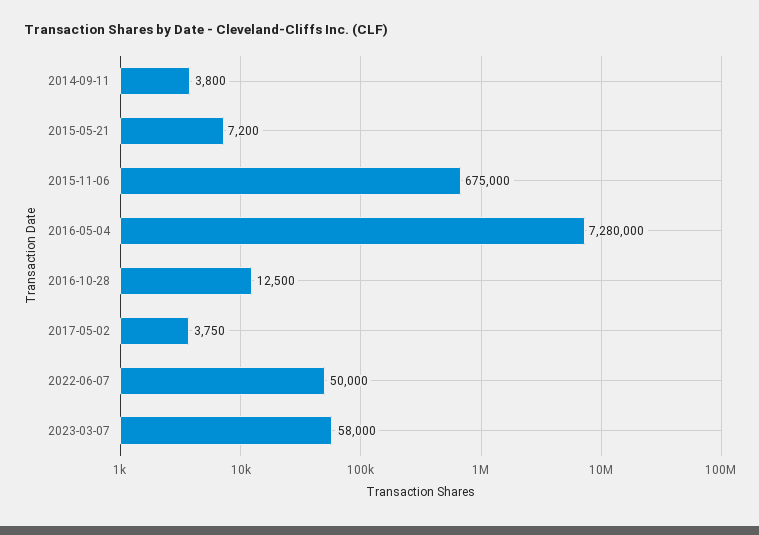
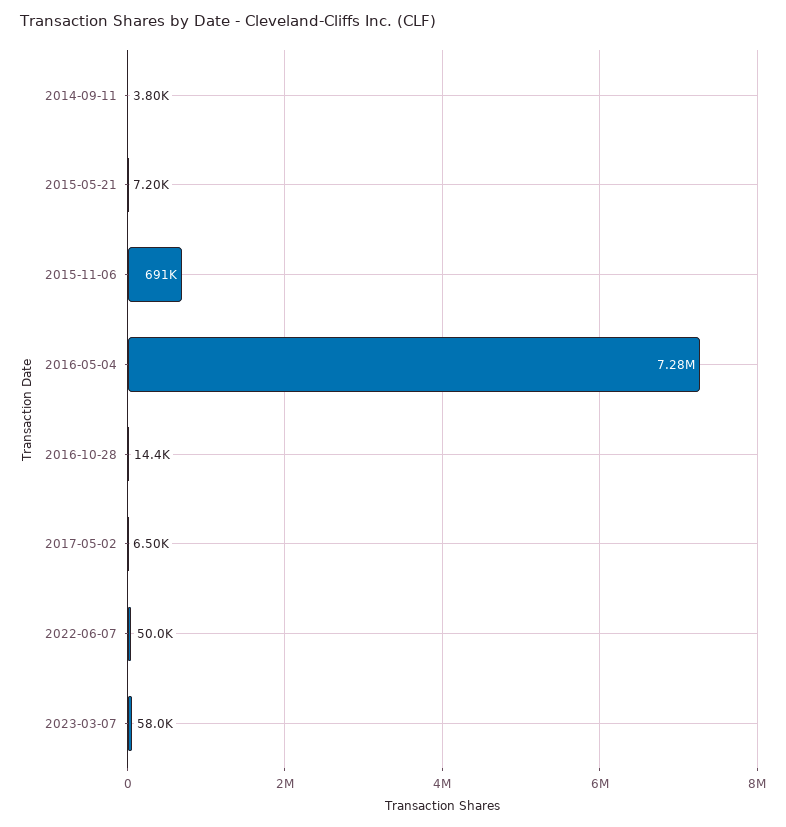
2015-11-06: 675000 -> 691000
2016-10-28: 12500 -> 14400
2017-05-02: 3750 -> 6500

